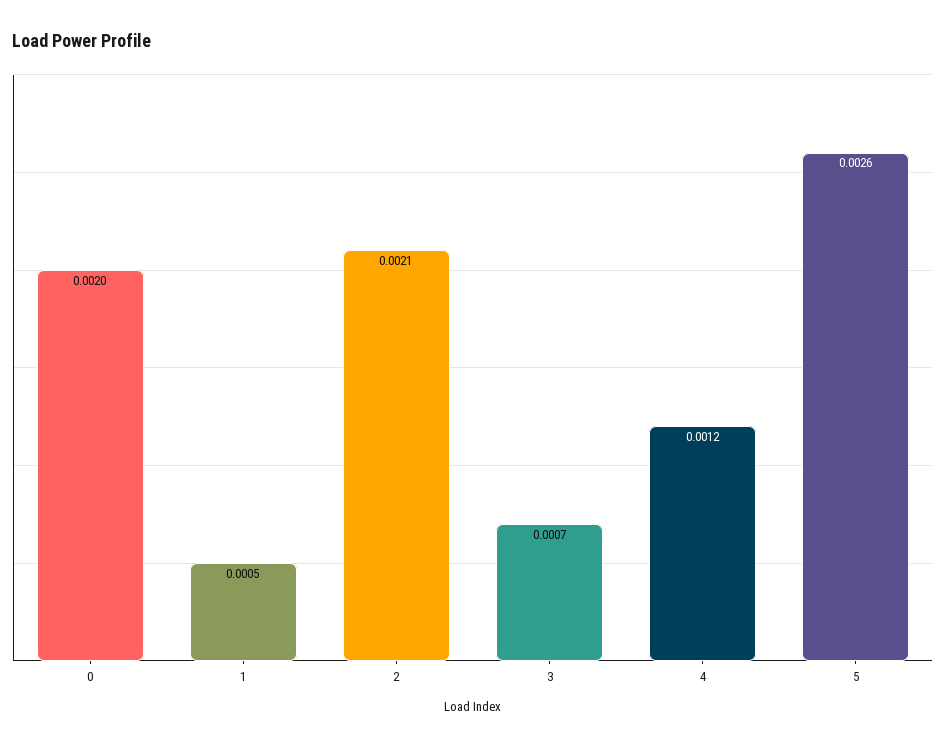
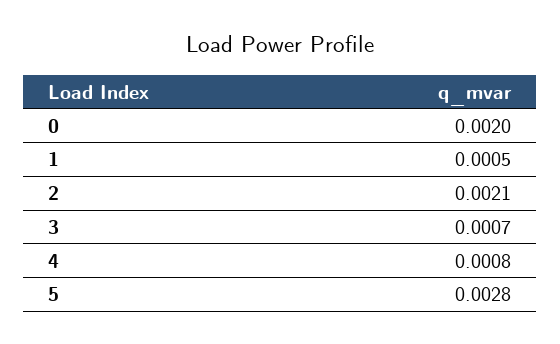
4: 0.0012 -> 0.0008
5: 0.0026 -> 0.0028

